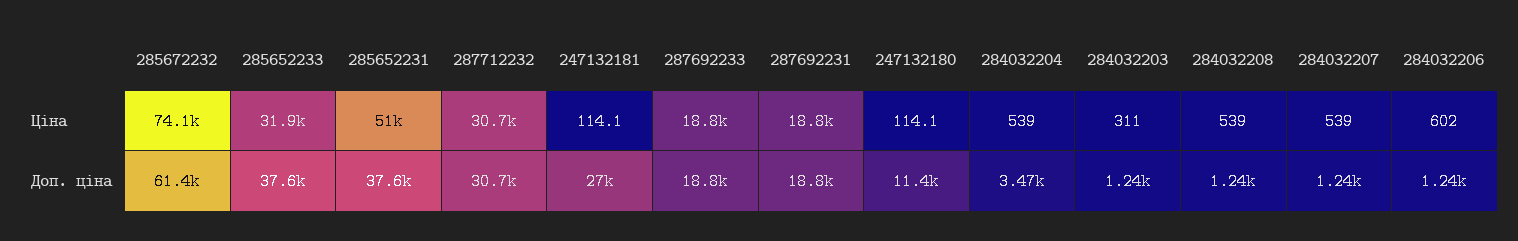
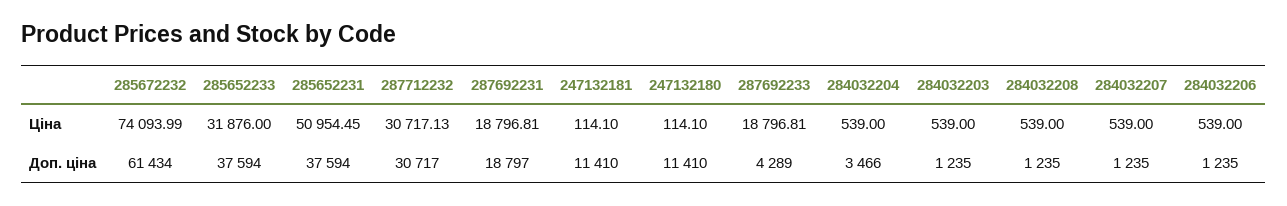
284032203, Ціна: 311 -> 539
284032206, Ціна: 602 -> 539
247132181, Доп. ціна: 27000 -> 11410
287692233, Доп. ціна: 18800 -> 4289

